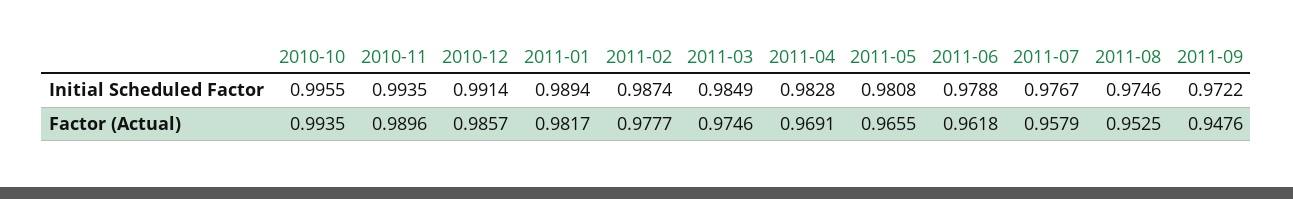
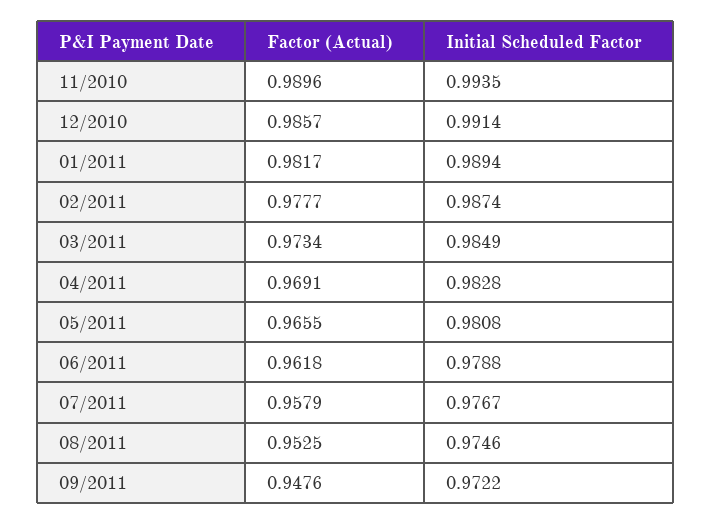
2010-10, Initial Scheduled Factor: 0.9955 -> none
2010-10, Factor (Actual): 0.9935 -> none
2011-03, Factor (Actual): 0.9746 -> 0.9734

